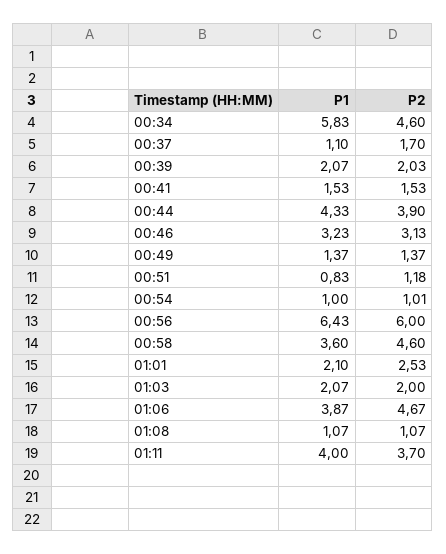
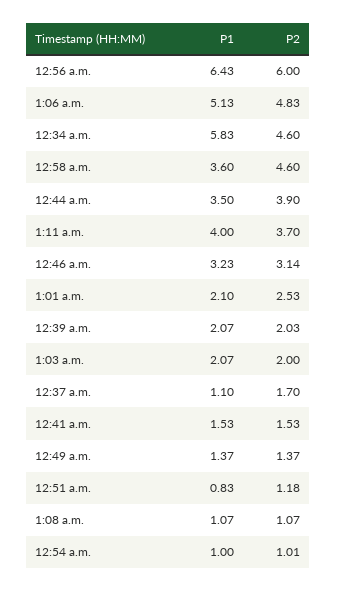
P1, 00:44: 4.33 -> 3.5
P2, 00:46: 3.13 -> 3.14
P1, 01:06: 3.87 -> 5.13
P2, 01:06: 4.67 -> 4.83

